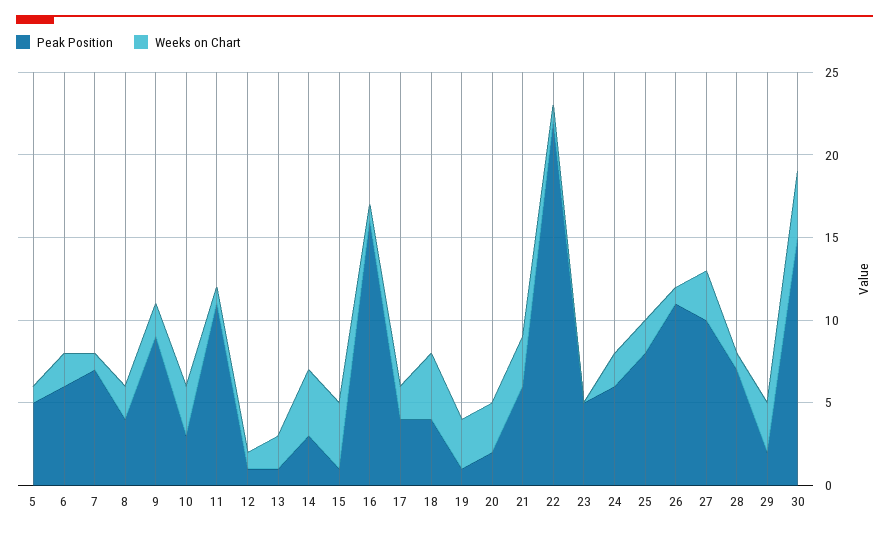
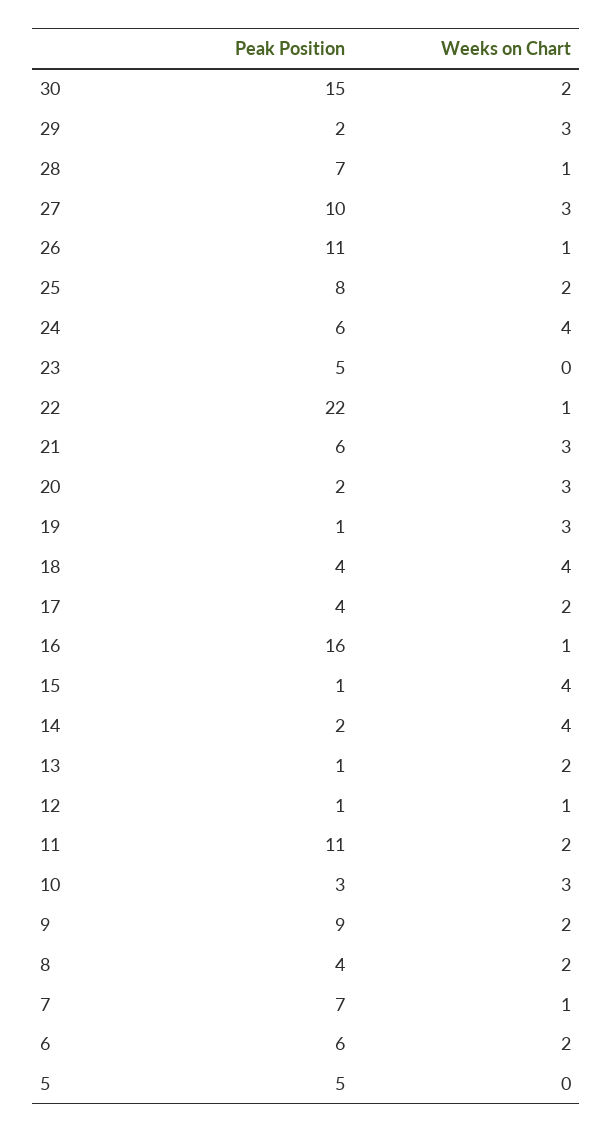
Weeks on Chart, 5: 1 -> 0
Weeks on Chart, 11: 1 -> 2
Peak Position, 14: 3 -> 2
Weeks on Chart, 24: 2 -> 4
Weeks on Chart, 30: 4 -> 2

